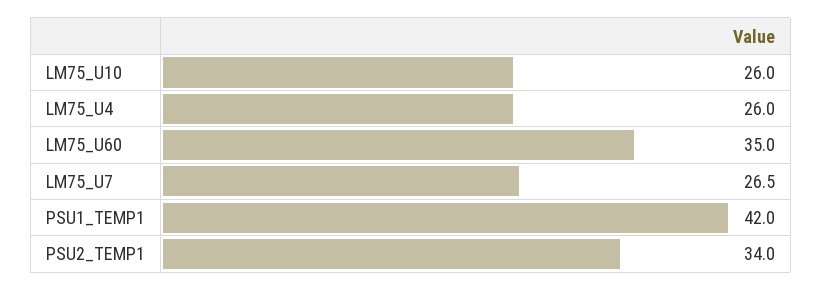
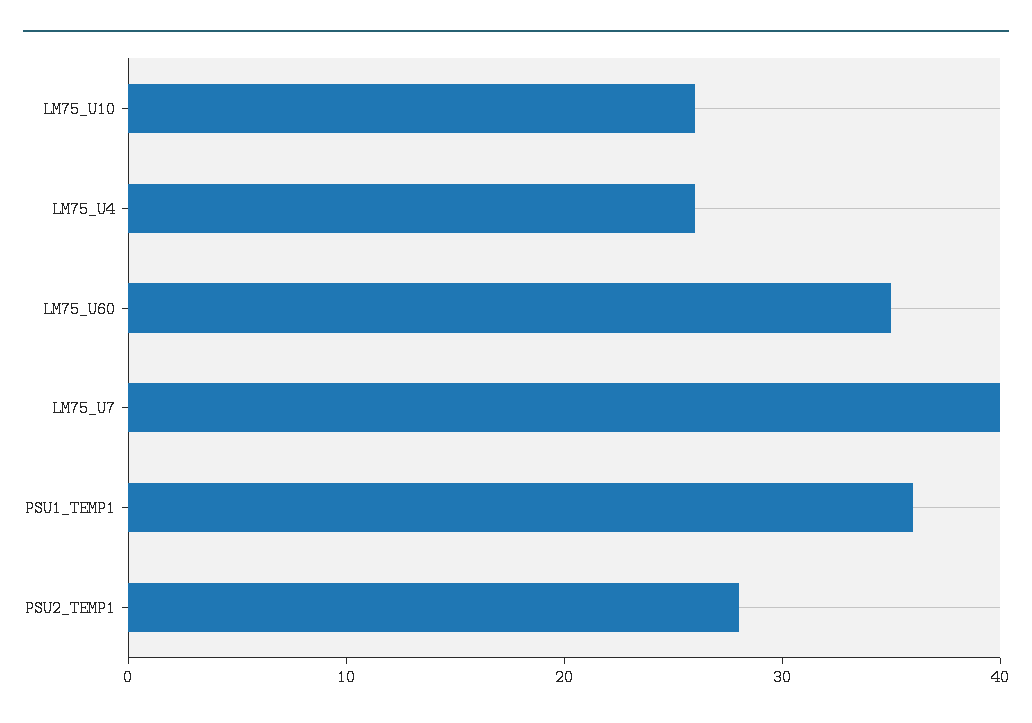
LM75_U7: 26.5 -> 40
PSU1_TEMP1: 42 -> 36
PSU2_TEMP1: 34 -> 28

